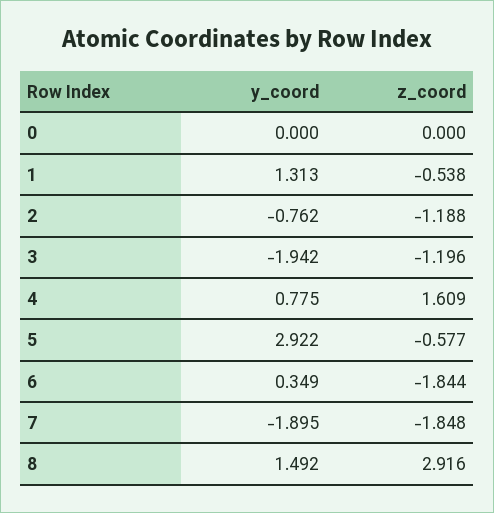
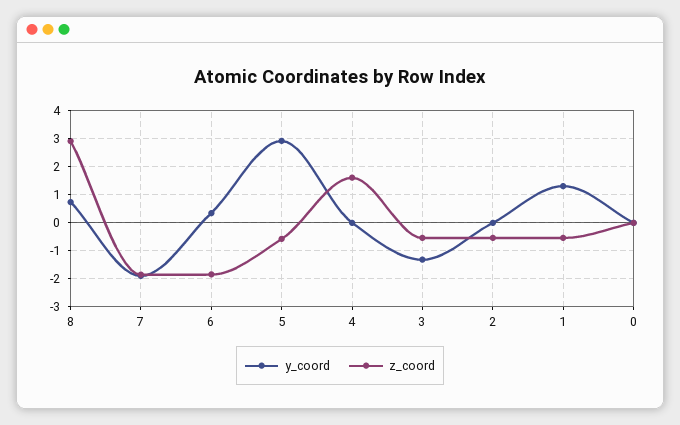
y_coord, 2: -0.762 -> 0
z_coord, 2: -1.188 -> -0.5
y_coord, 3: -1.942 -> -1.25
z_coord, 3: -1.196 -> -0.5
y_coord, 4: 0.775 -> 0
y_coord, 8: 1.492 -> 0.75

